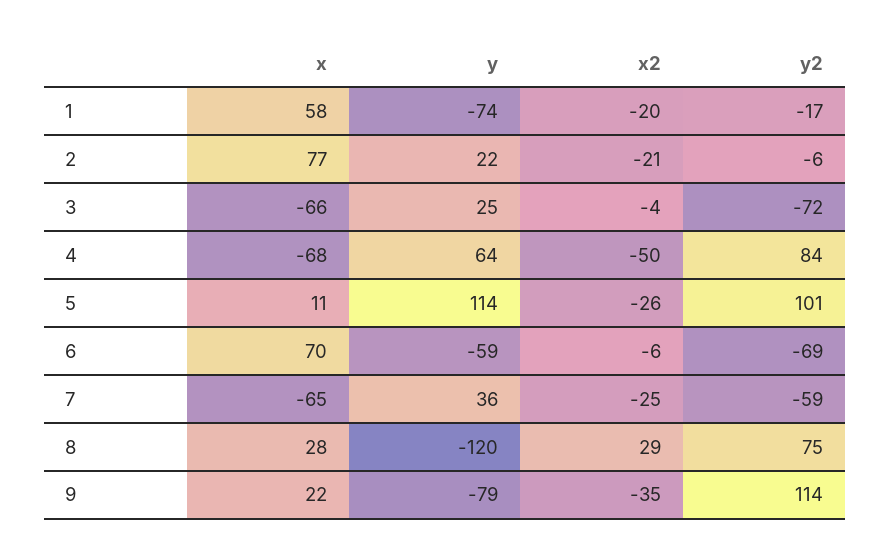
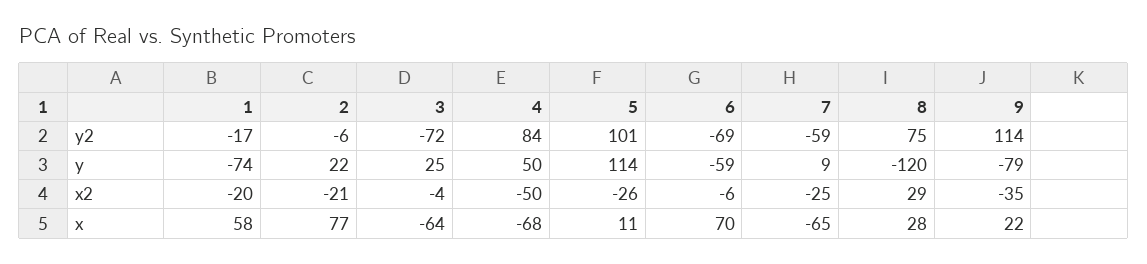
x, 3: -66 -> -64
y, 4: 64 -> 50
y, 7: 36 -> 9

